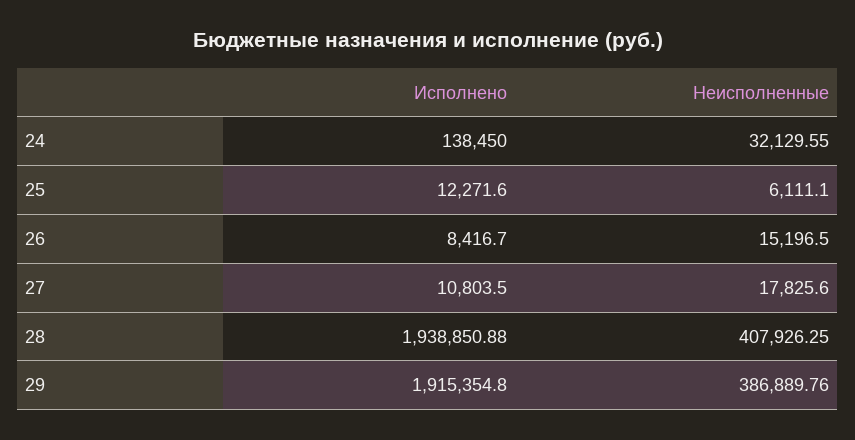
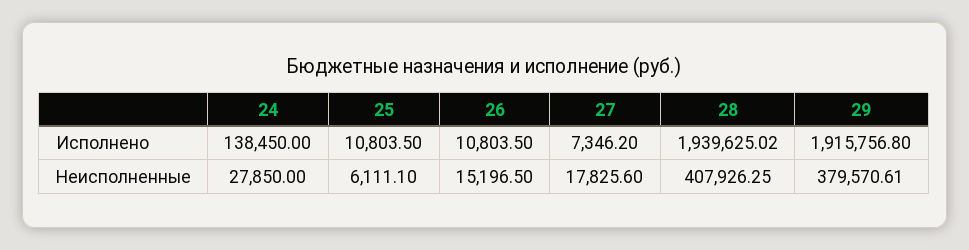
Неисполненные, 24: 32129.55 -> 27850
Исполнено, 25: 12271.6 -> 10803.5
Исполнено, 26: 8416.7 -> 10803.5
Исполнено, 27: 10803.5 -> 7346.2
Исполнено, 28: 1938850.88 -> 1939625.02
Исполнено, 29: 1915354.8 -> 1915756.8
Неисполненные, 29: 386889.76 -> 379570.61

